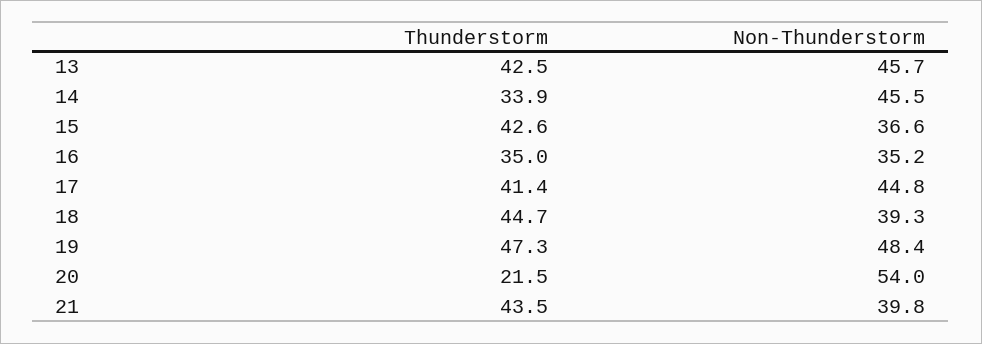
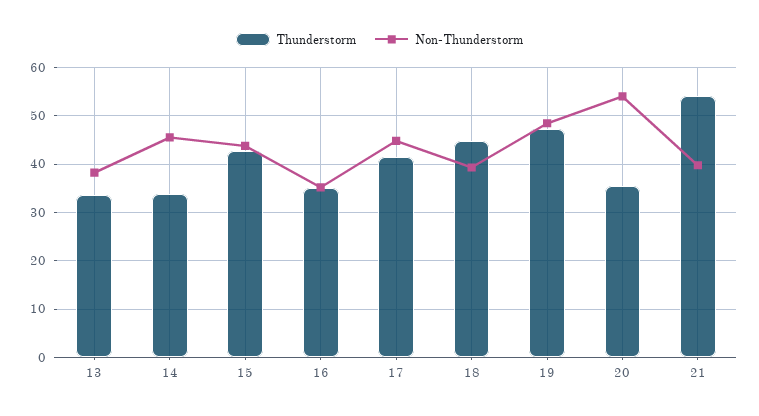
Thunderstorm, 13: 42.5 -> 34
Non-Thunderstorm, 13: 45.7 -> 38
Non-Thunderstorm, 15: 36.6 -> 44
Thunderstorm, 20: 21.5 -> 36
Thunderstorm, 21: 43.5 -> 54

